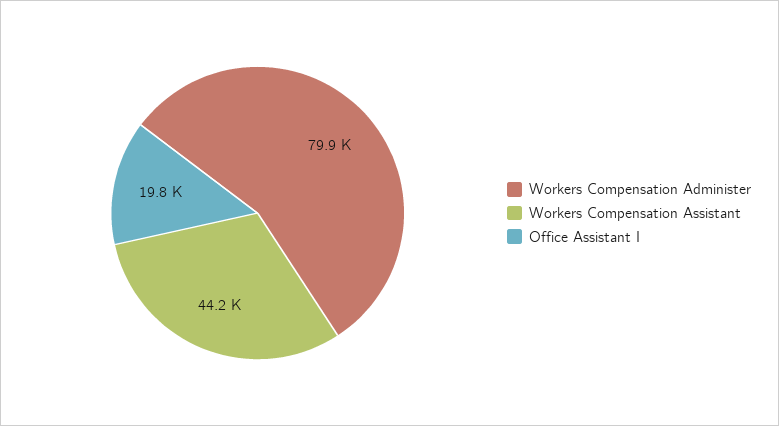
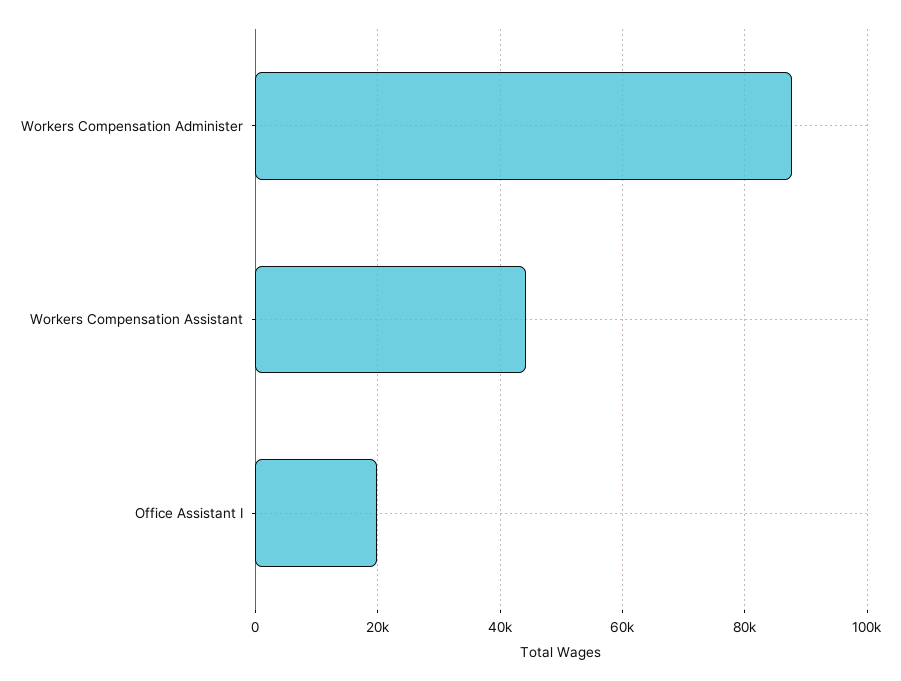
Workers Compensation Administer: 79900 -> 88000

